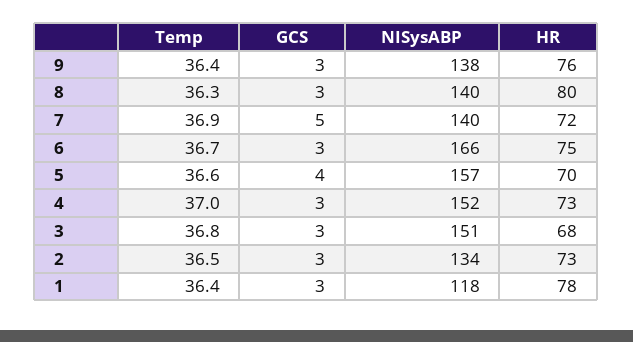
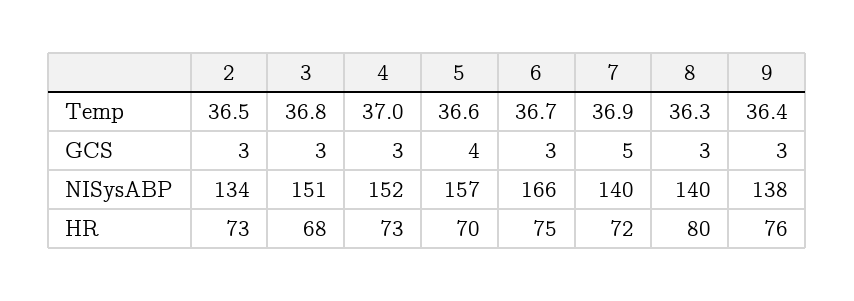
Temp, 1: 36.4 -> none
GCS, 1: 3 -> none
NISysABP, 1: 118 -> none
HR, 1: 78 -> none

